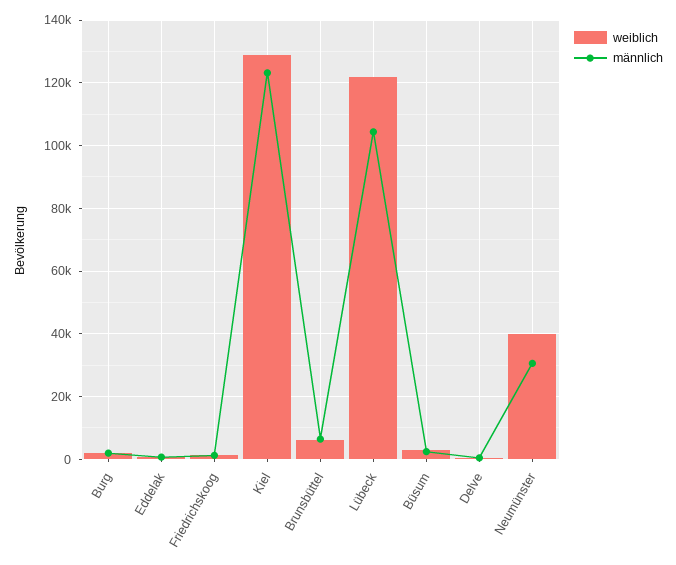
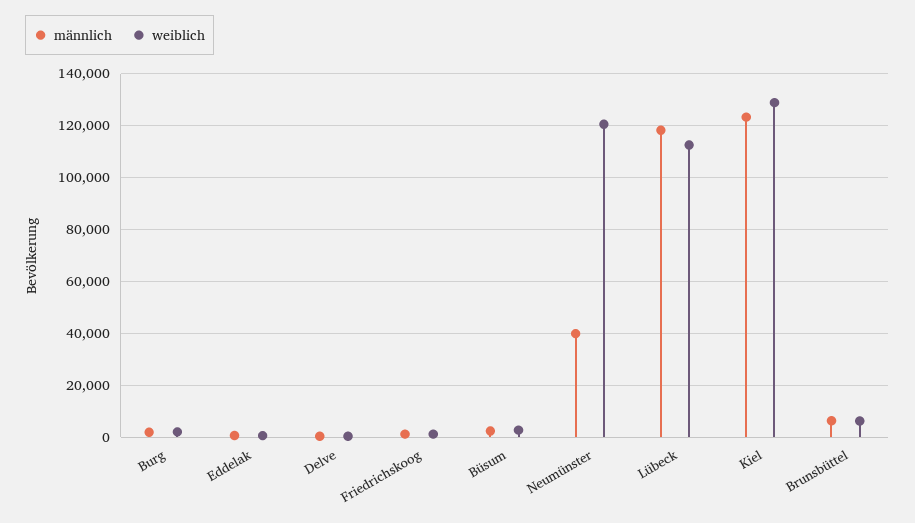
weiblich, Lübeck: 122000 -> 112500
männlich, Lübeck: 104000 -> 117500
weiblich, Neumünster: 40000 -> 120000
männlich, Neumünster: 30000 -> 40000

